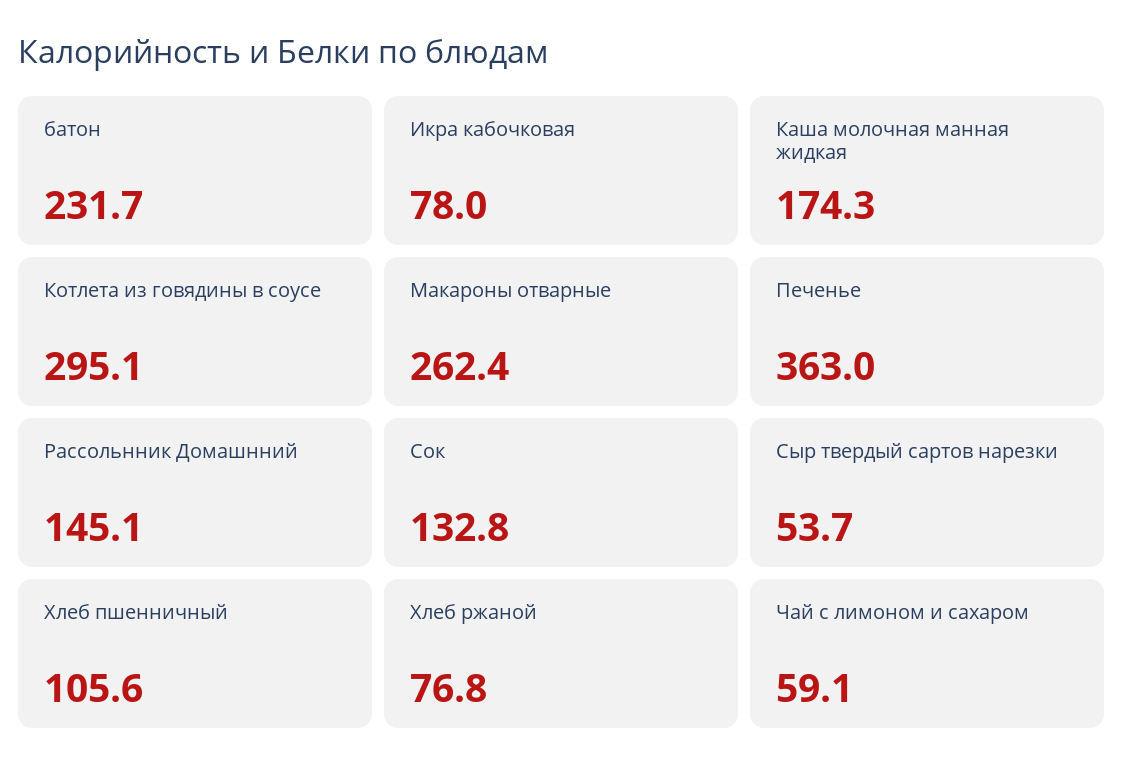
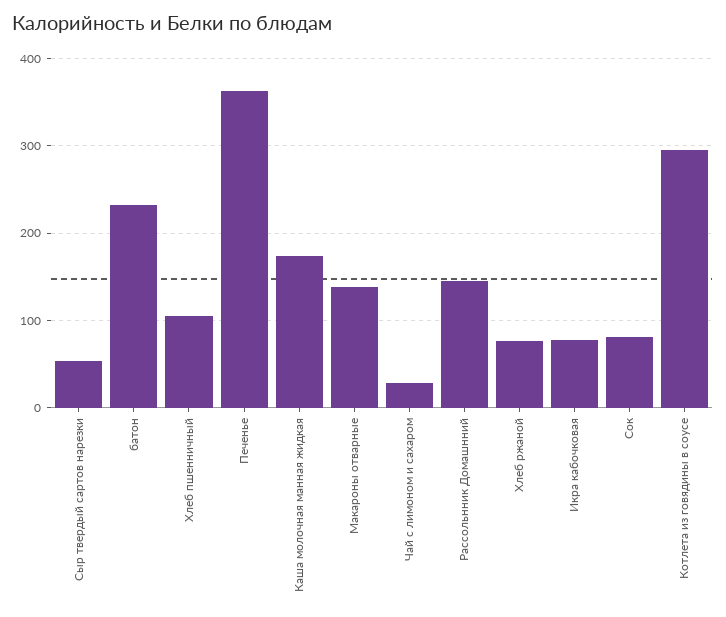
Макароны отварные: 262.4 -> 140
Сок: 132.8 -> 80
Чай с лимоном и сахаром: 59.1 -> 30

